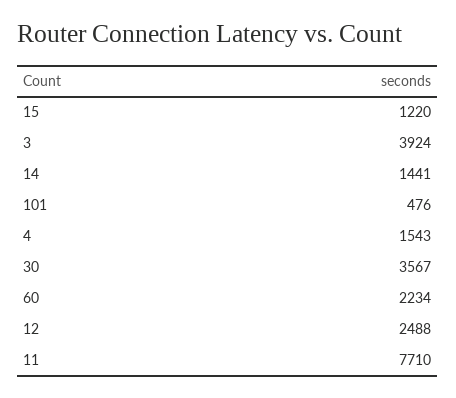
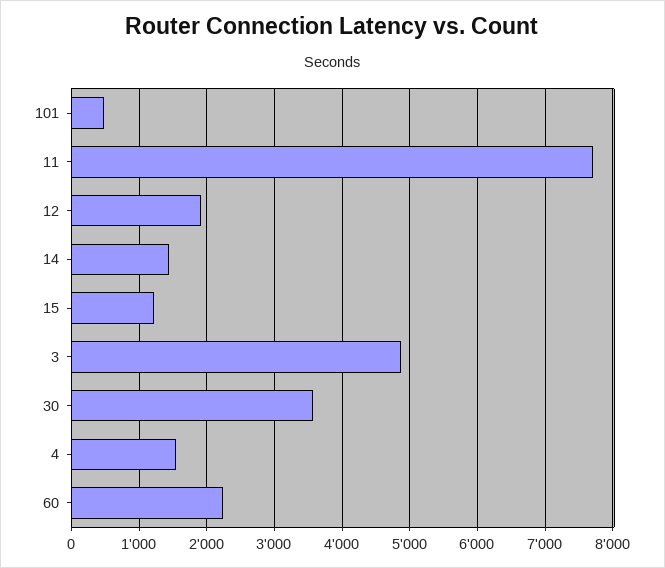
3: 3924 -> 4900
12: 2488 -> 1900

